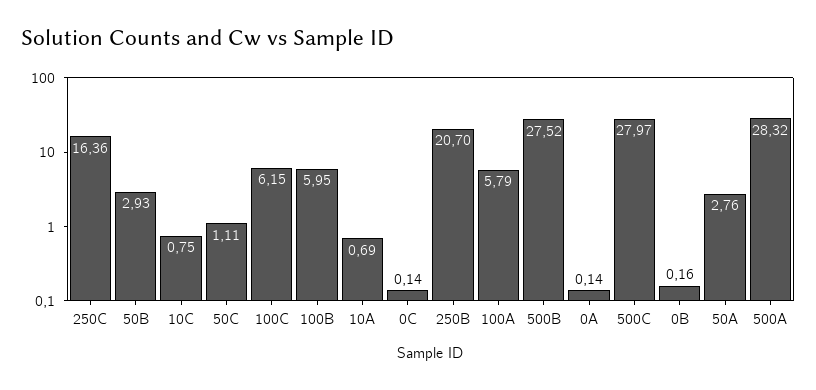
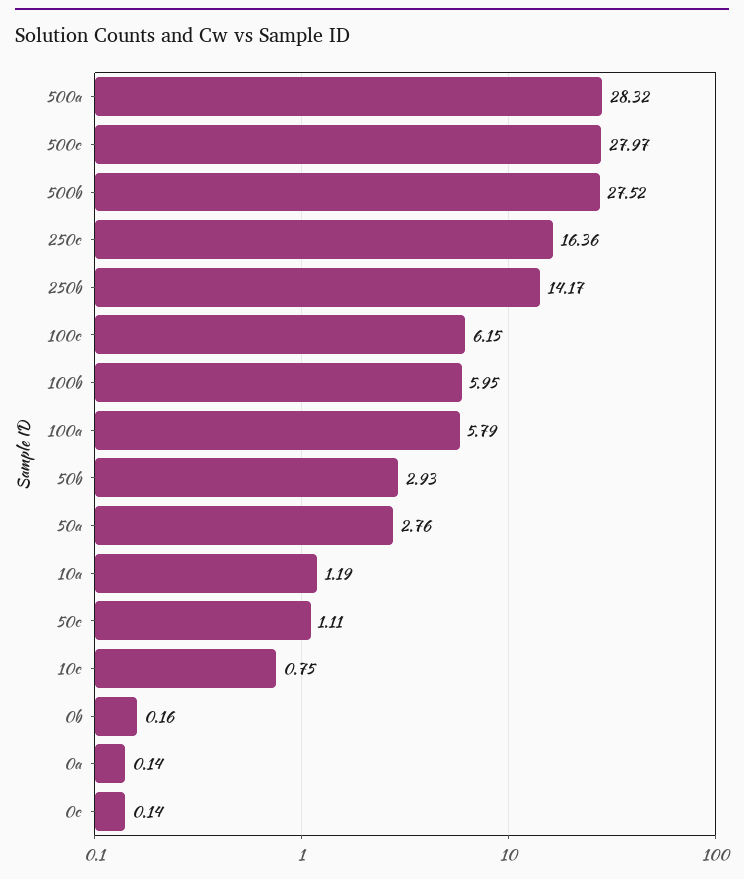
10A: 0.69 -> 1.19
250B: 20.7 -> 14.17

